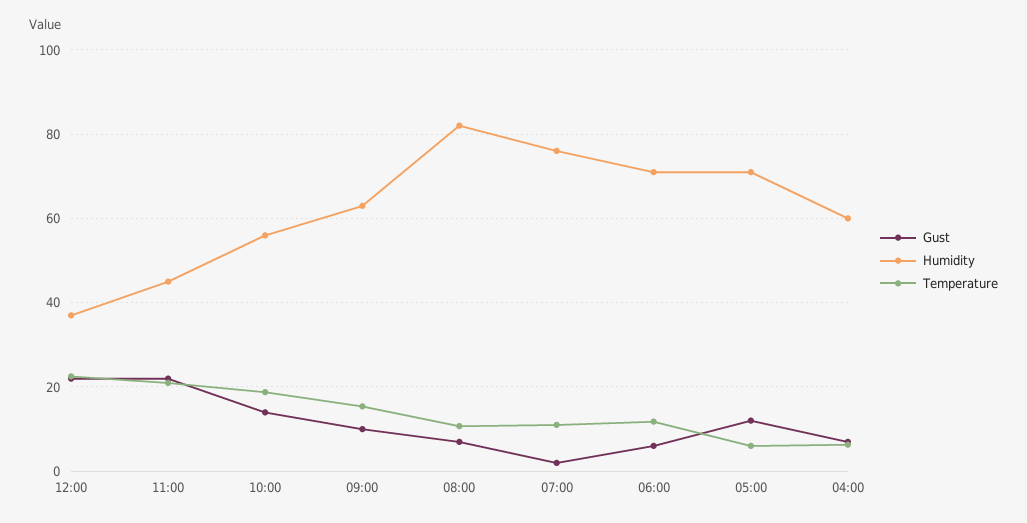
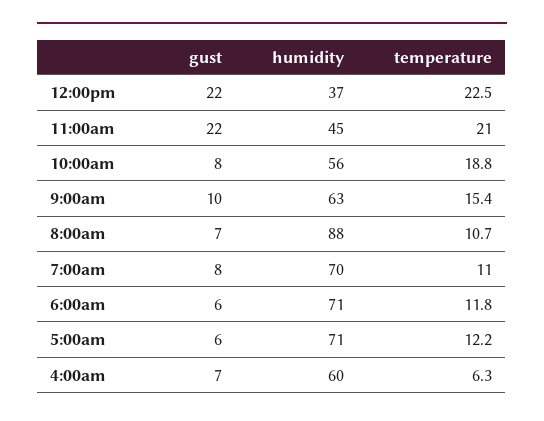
Gust, 10:00: 14 -> 8
Humidity, 08:00: 82 -> 88
Gust, 07:00: 2 -> 8
Humidity, 07:00: 76 -> 70
Gust, 05:00: 12 -> 6
Temperature, 05:00: 6 -> 12.2

